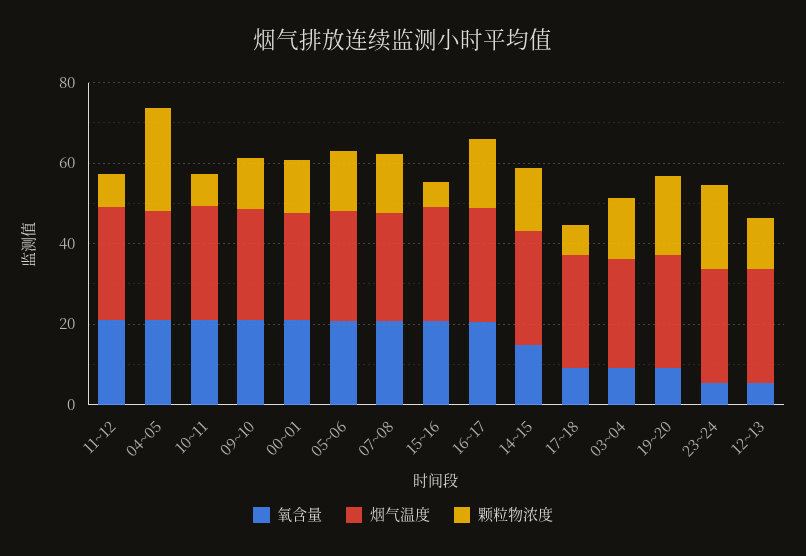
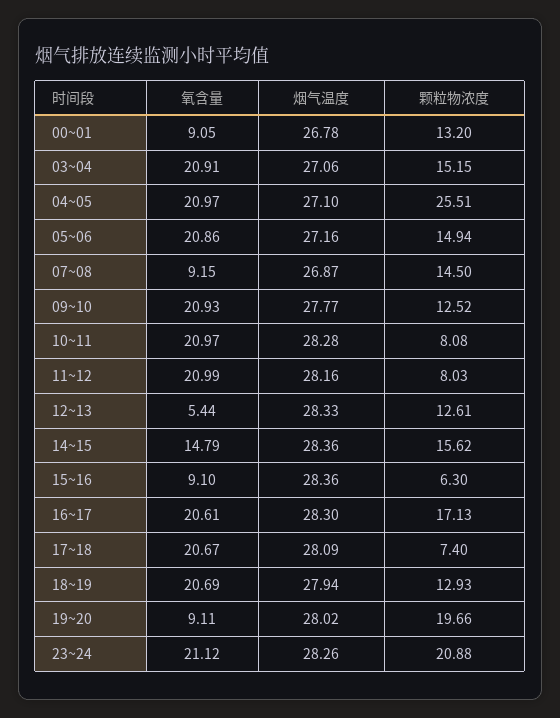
氧含量, 00~01: 20 -> 9.05
氧含量, 07~08: 20 -> 9.15
氧含量, 15~16: 20 -> 9.1
氧含量, 17~18: 10 -> 20.67
氧含量, 03~04: 10 -> 20.91
氧含量, 23~24: 5 -> 21.12
氧含量, 18~19: none -> 20.69
烟气温度, 18~19: none -> 27.94
颗粒物浓度, 18~19: none -> 12.93

